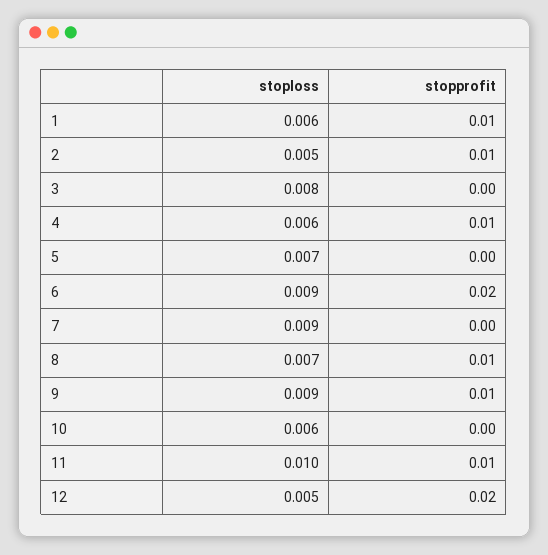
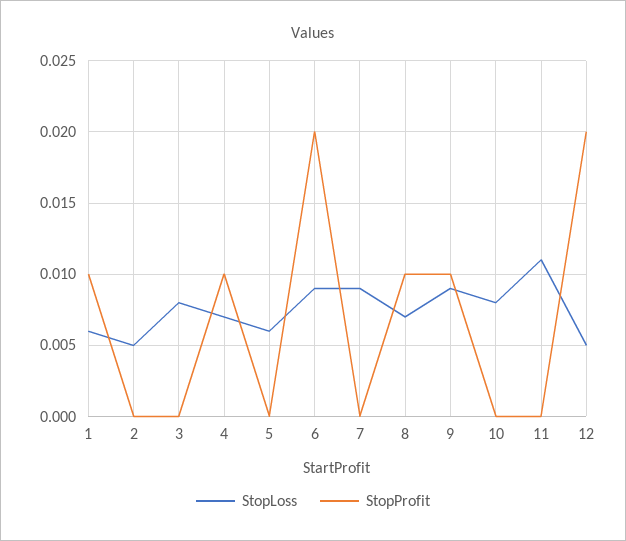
stopprofit, 2: 0.01 -> 0
stoploss, 4: 0.006 -> 0.007
stoploss, 5: 0.007 -> 0.006
stoploss, 10: 0.006 -> 0.008
stoploss, 11: 0.01 -> 0.011
stopprofit, 11: 0.01 -> 0

